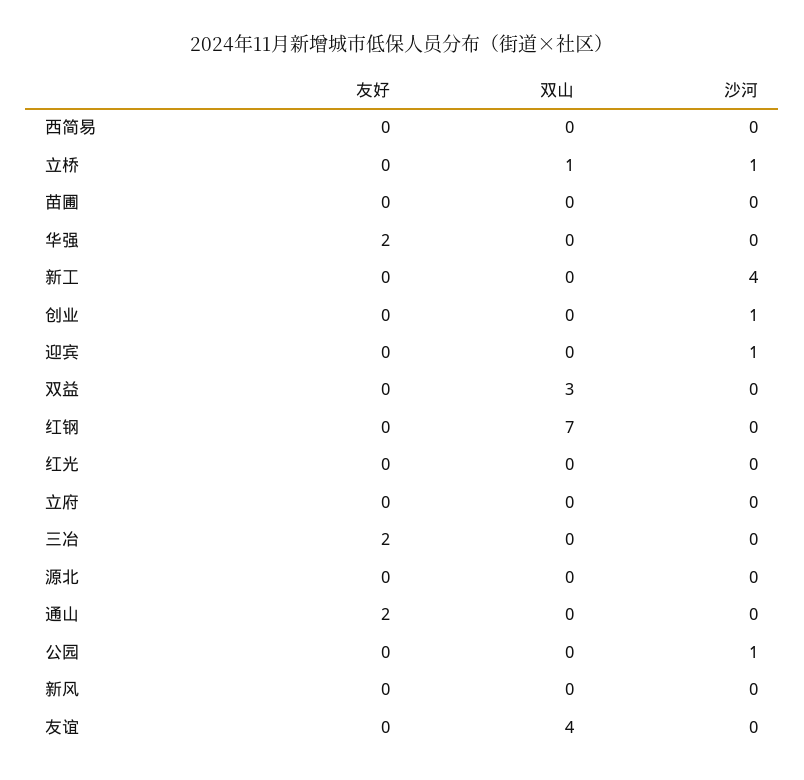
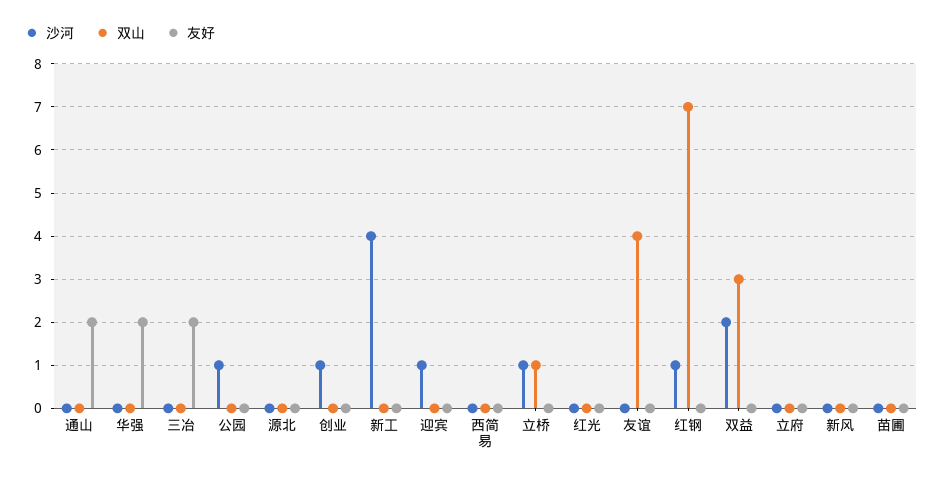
沙河, 双益: 0 -> 2
沙河, 红钢: 0 -> 1

